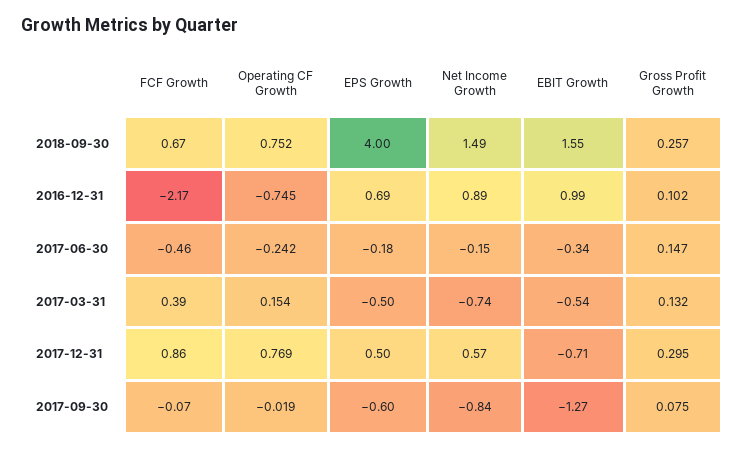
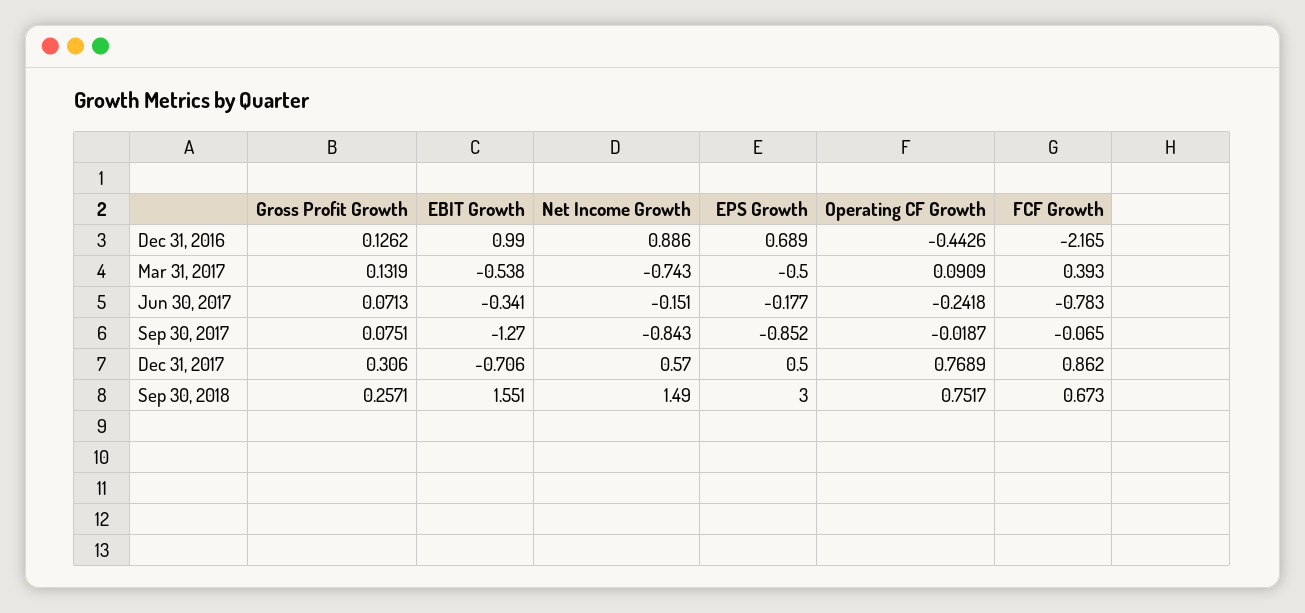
EPS Growth, 2018-09-30: 4 -> 3
Operating CF Growth, 2016-12-31: -0.745 -> -0.4426
Gross Profit Growth, 2016-12-31: 0.102 -> 0.1262
FCF Growth, 2017-06-30: -0.46 -> -0.783
Gross Profit Growth, 2017-06-30: 0.147 -> 0.0713
Operating CF Growth, 2017-03-31: 0.154 -> 0.0909
Gross Profit Growth, 2017-12-31: 0.295 -> 0.306
EPS Growth, 2017-09-30: -0.6 -> -0.852

